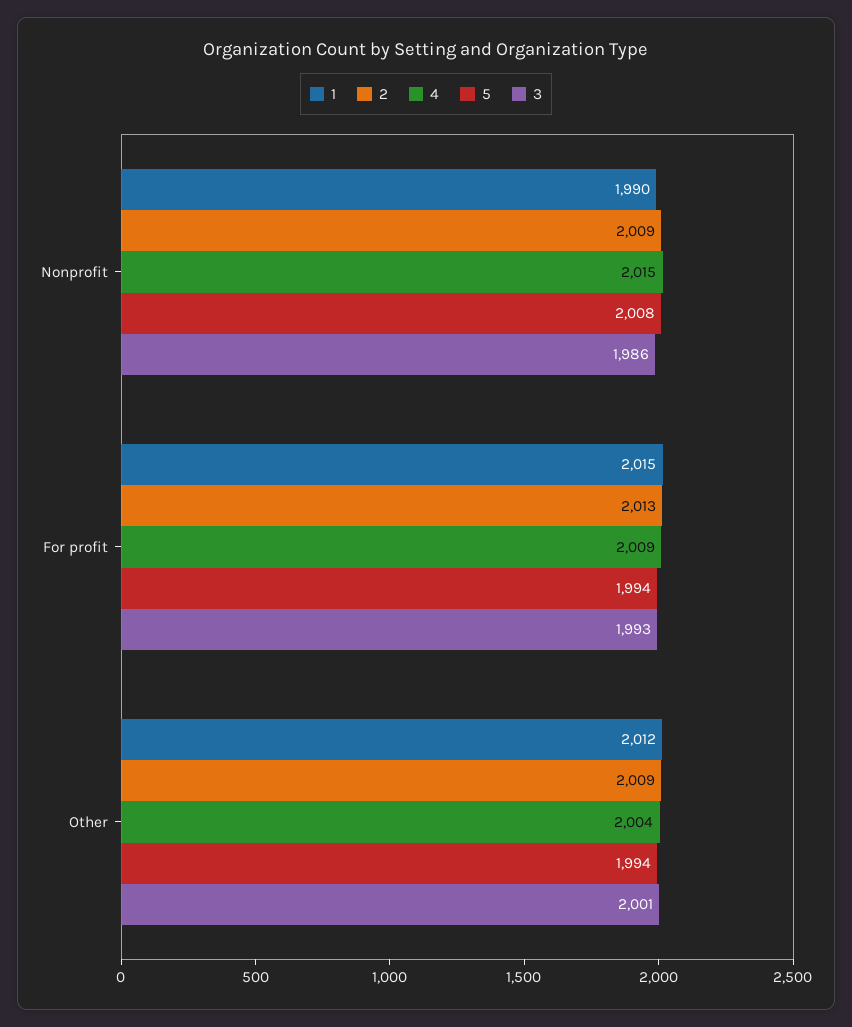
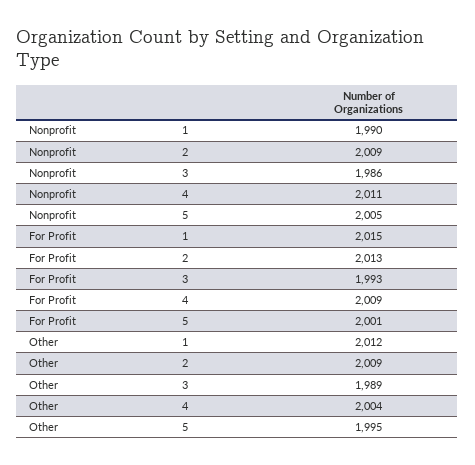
4, Nonprofit: 2015 -> 2011
5, Nonprofit: 2008 -> 2005
5, For profit: 1994 -> 2001
5, Other: 1994 -> 1995
3, Other: 2001 -> 1989

